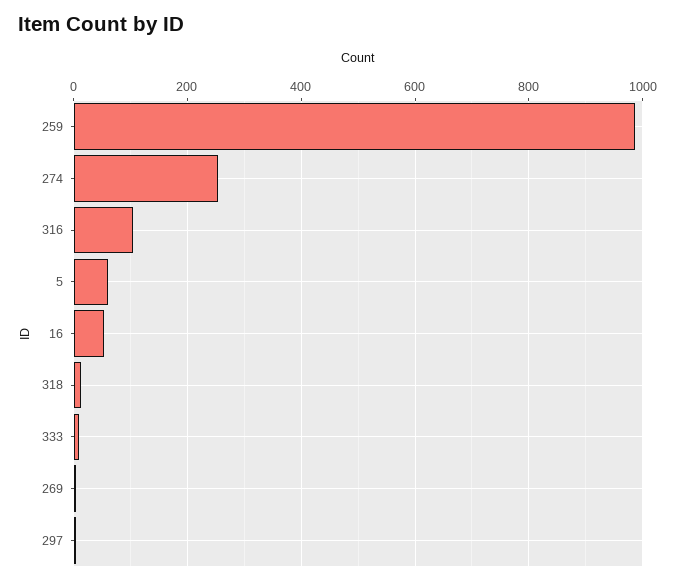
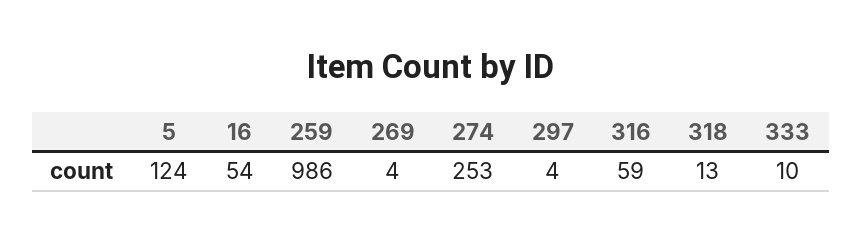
316: 100 -> 59
5: 60 -> 124

